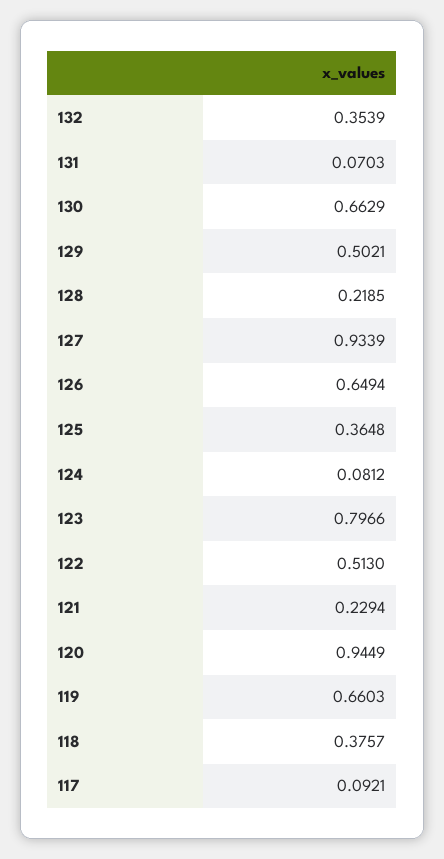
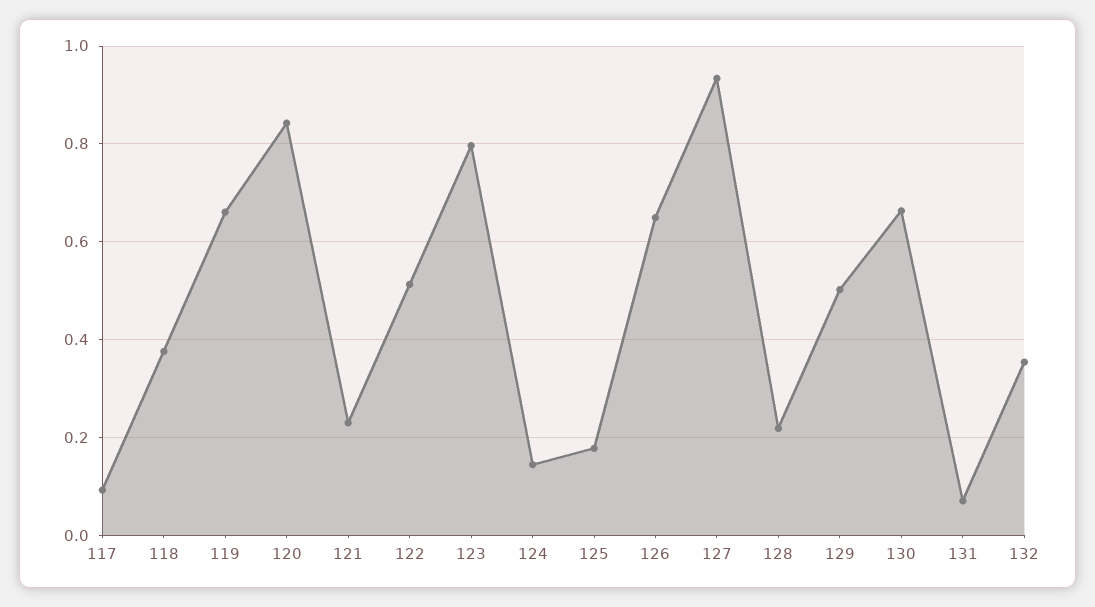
125: 0.3648 -> 0.18
124: 0.0812 -> 0.14
120: 0.9449 -> 0.84

